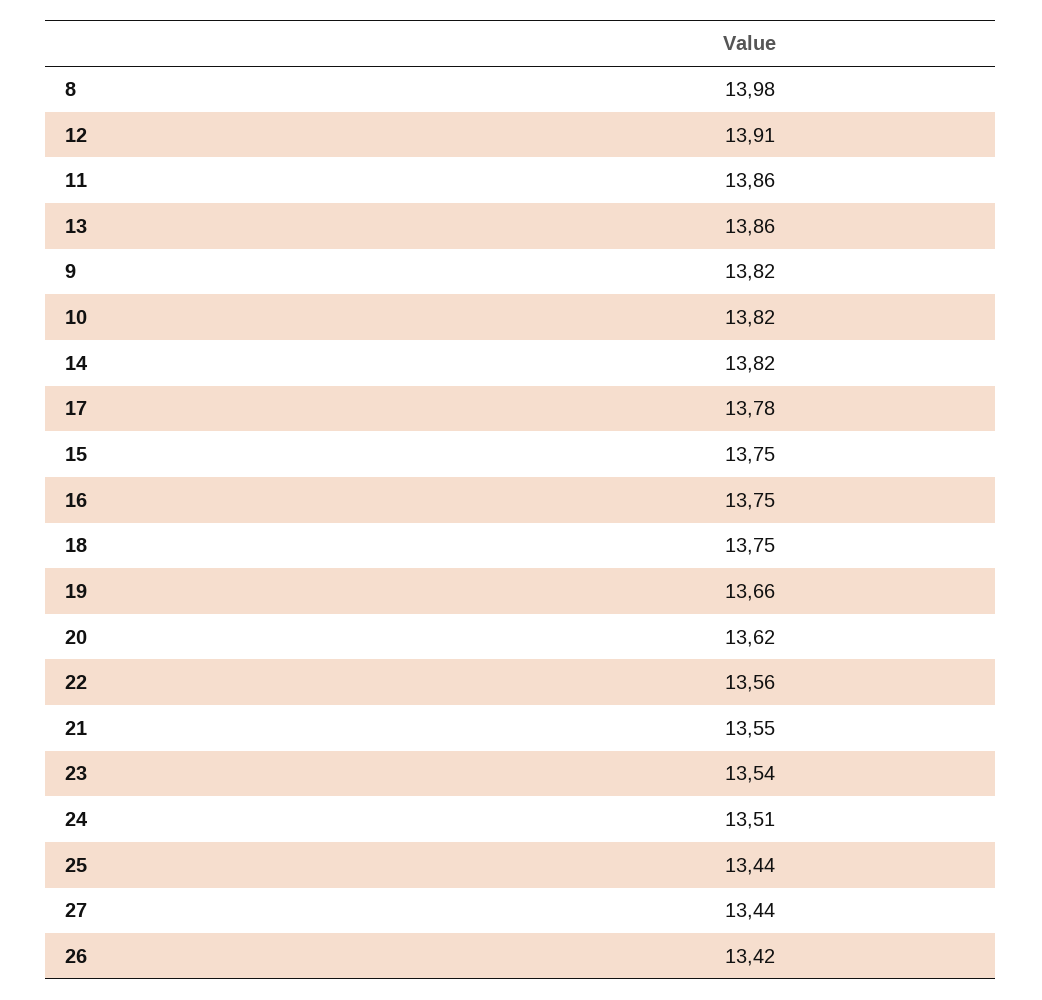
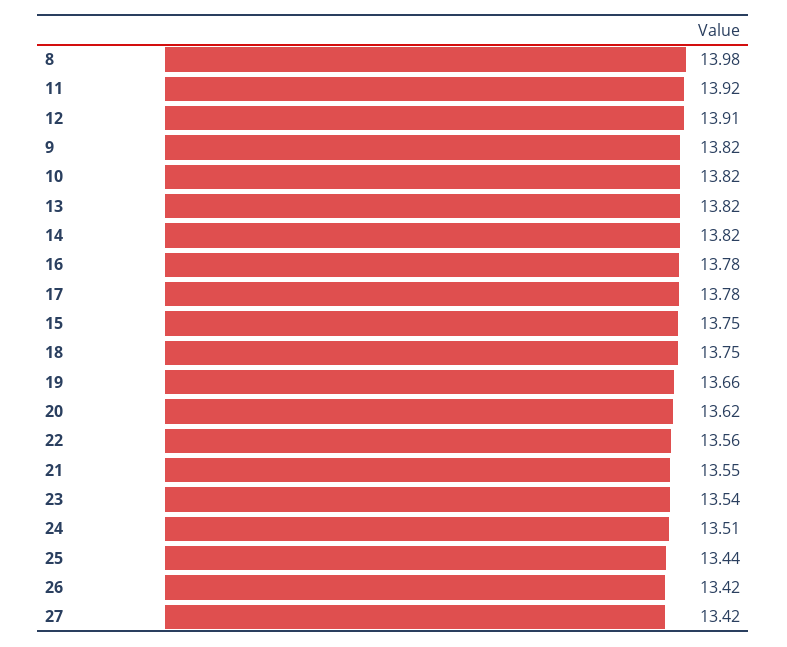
11: 13.86 -> 13.92
13: 13.86 -> 13.82
16: 13.75 -> 13.78
27: 13.44 -> 13.42

